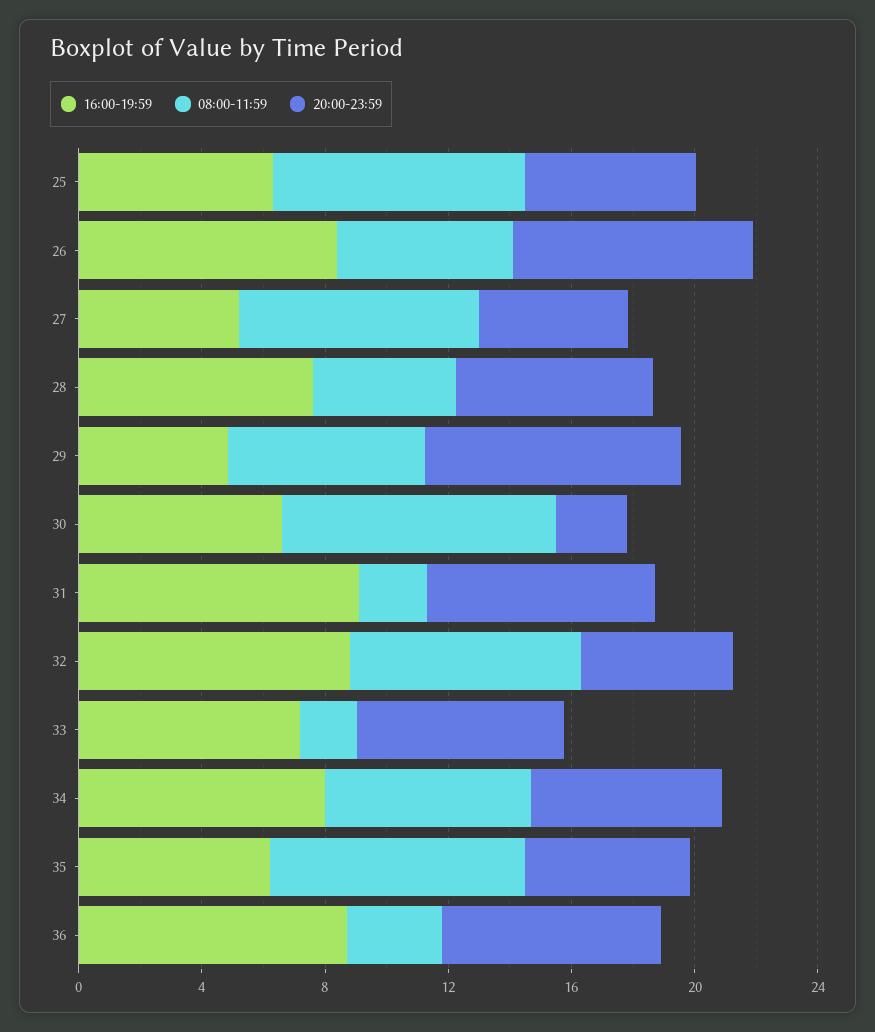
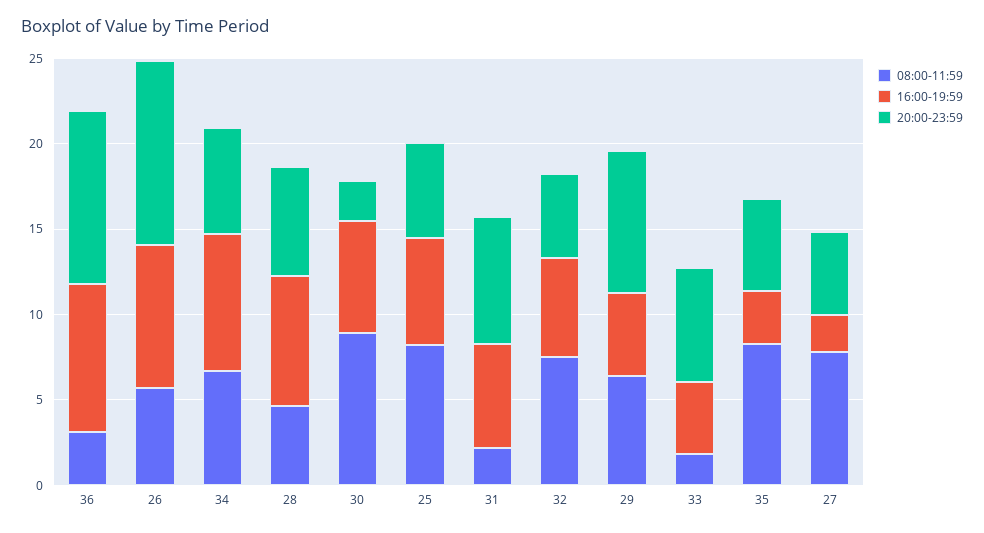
20:00-23:59, 26: 8 -> 11
16:00-19:59, 27: 5 -> 2
16:00-19:59, 31: 9 -> 6
16:00-19:59, 32: 9 -> 6
16:00-19:59, 33: 7 -> 4
16:00-19:59, 35: 6 -> 3
20:00-23:59, 36: 7 -> 10

